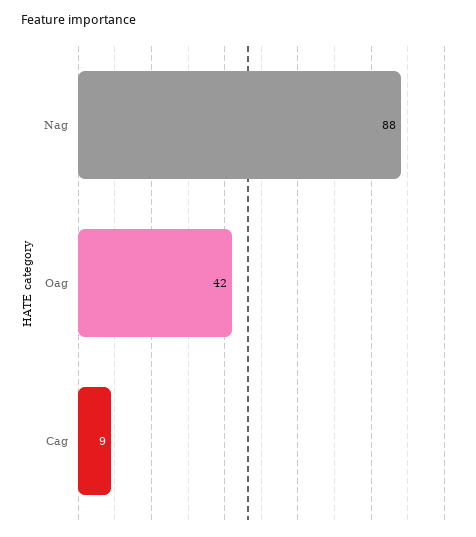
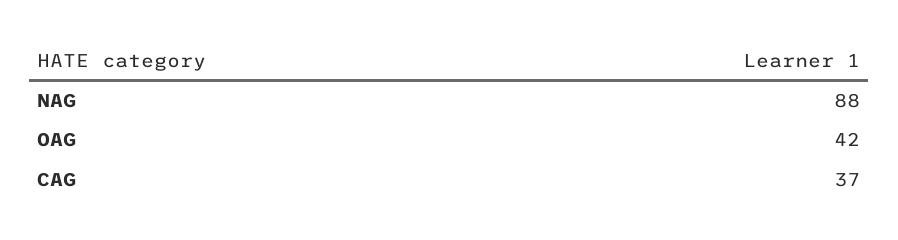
Cag: 9 -> 37

